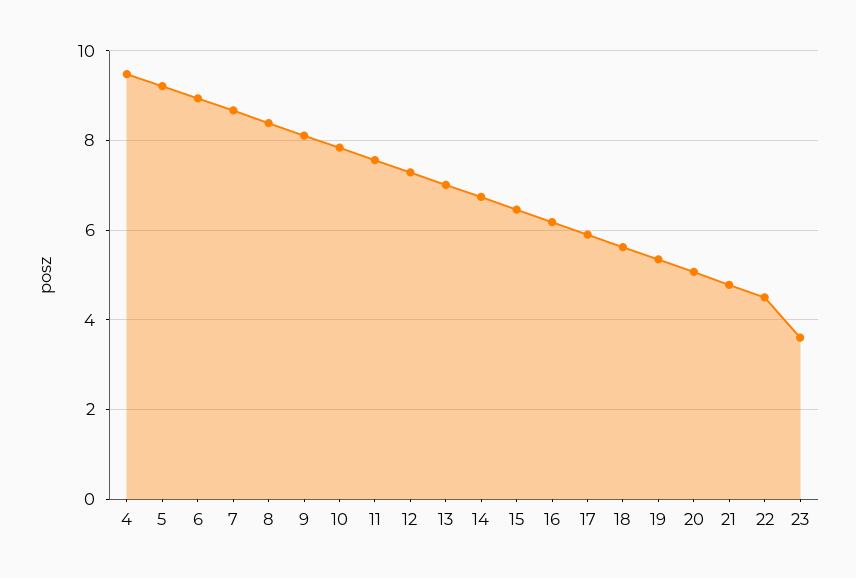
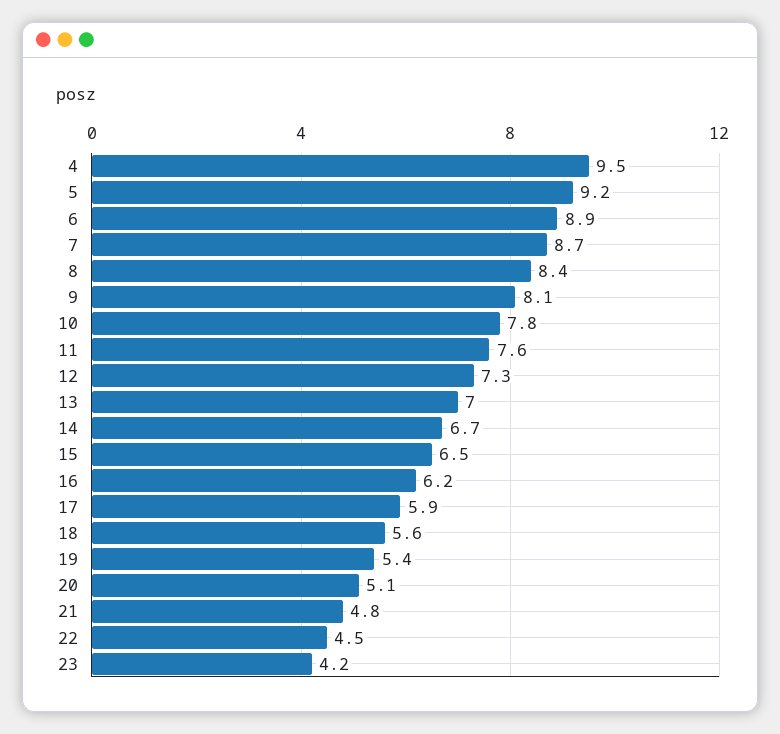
23: 3.6 -> 4.2

